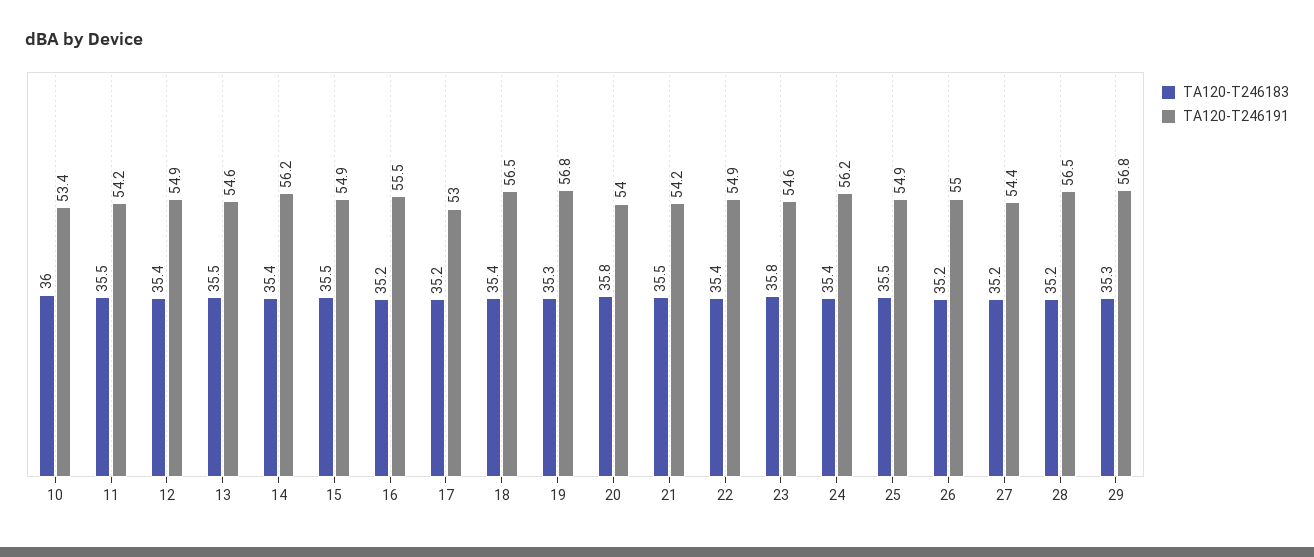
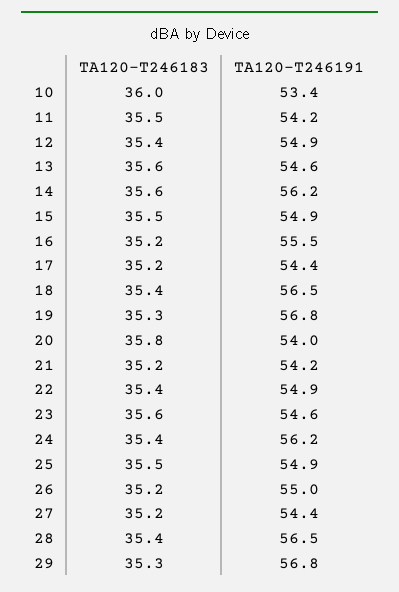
TA120-T246183, 13: 35.5 -> 35.6
TA120-T246183, 14: 35.4 -> 35.6
TA120-T246191, 17: 53 -> 54.4
TA120-T246183, 21: 35.5 -> 35.2
TA120-T246183, 23: 35.8 -> 35.6
TA120-T246183, 28: 35.2 -> 35.4

